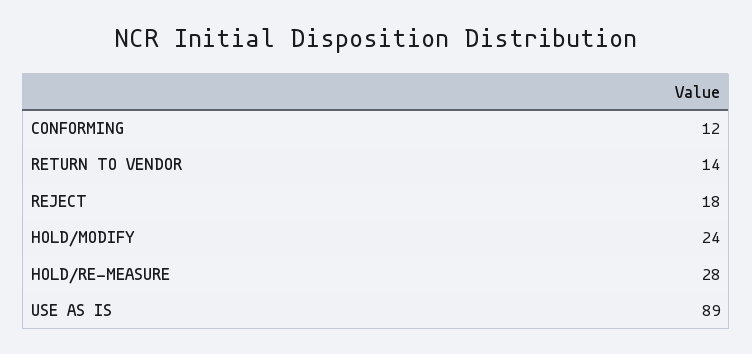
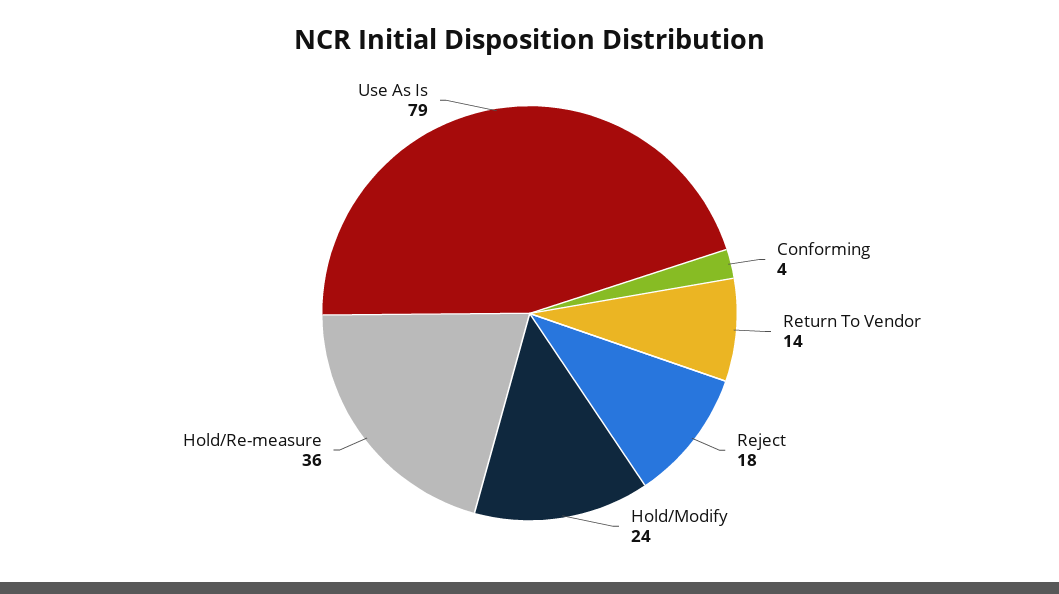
CONFORMING: 12 -> 4
HOLD/RE-MEASURE: 28 -> 36
USE AS IS: 89 -> 79

